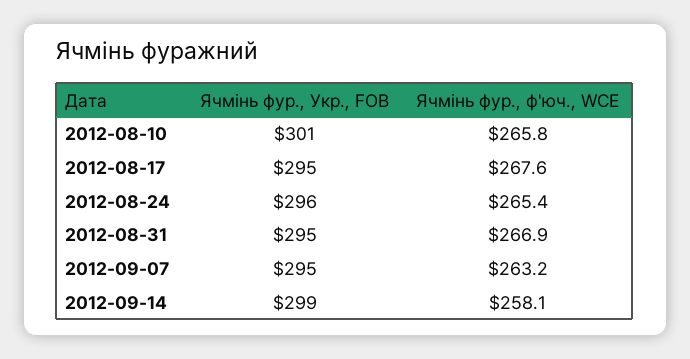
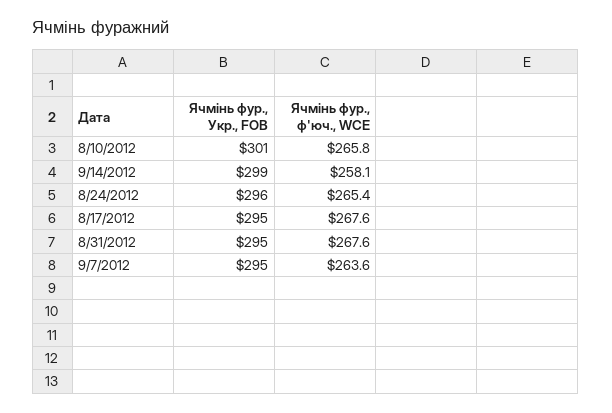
Ячмінь фур., ф'юч., WCE, 2012-08-31: 266.9 -> 267.6
Ячмінь фур., ф'юч., WCE, 2012-09-07: 263.2 -> 263.6

